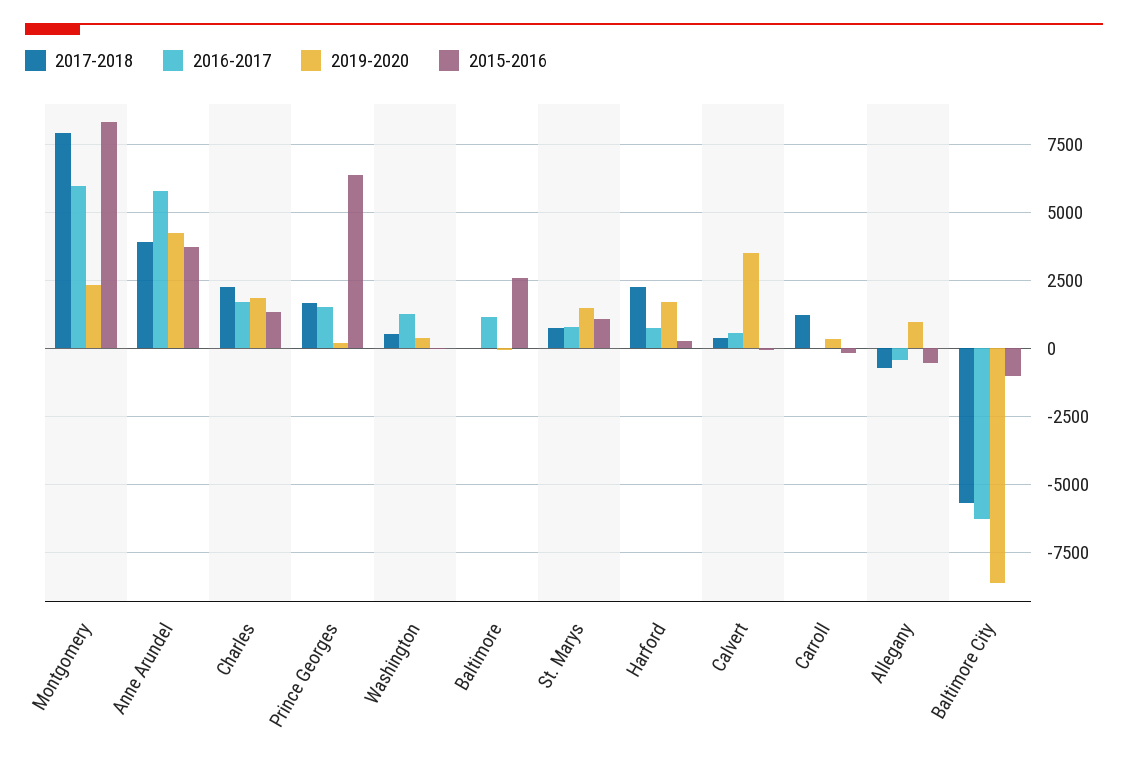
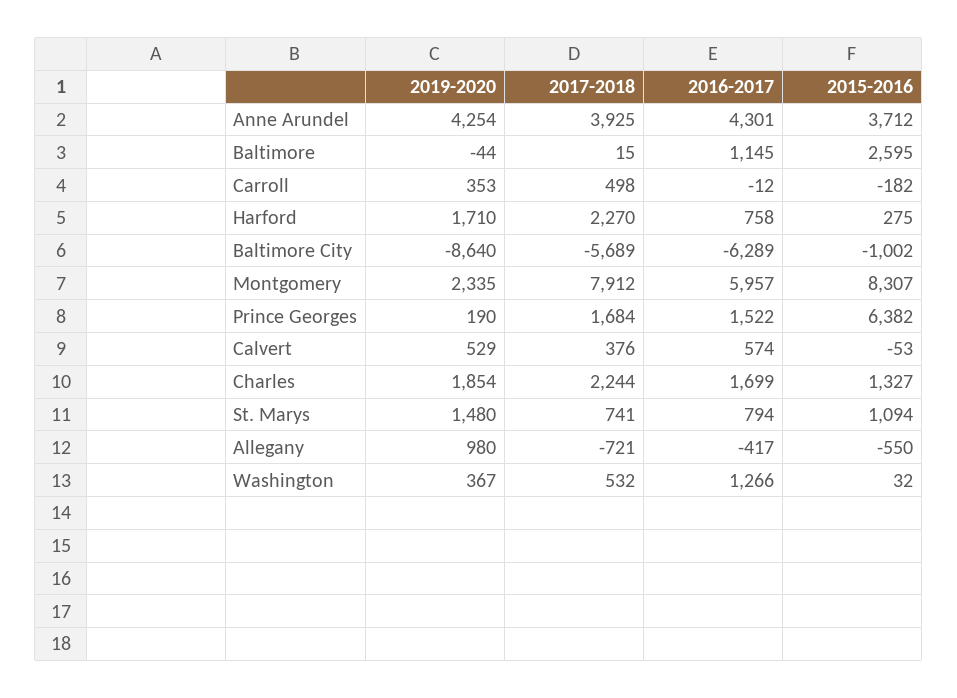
2016-2017, Anne Arundel: 5750 -> 4301
2019-2020, Calvert: 3500 -> 529
2017-2018, Carroll: 1250 -> 498

